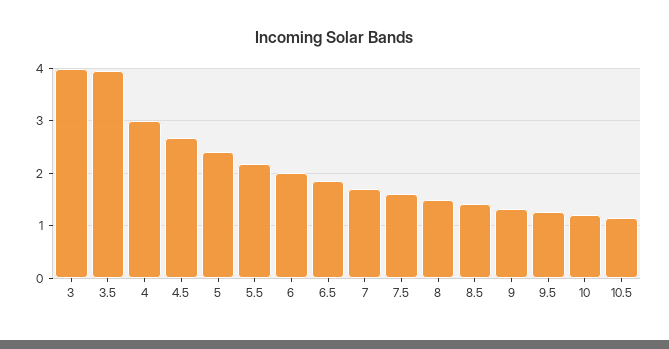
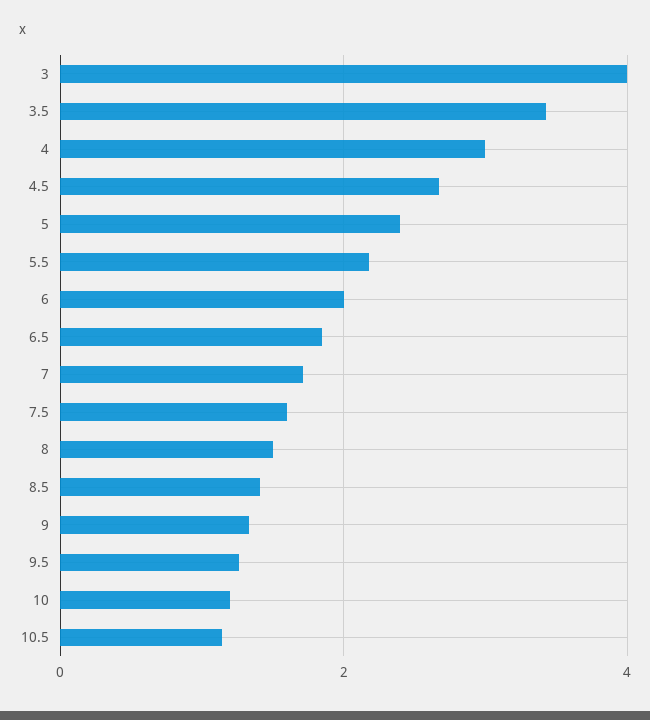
3.5: 4 -> 3.4

